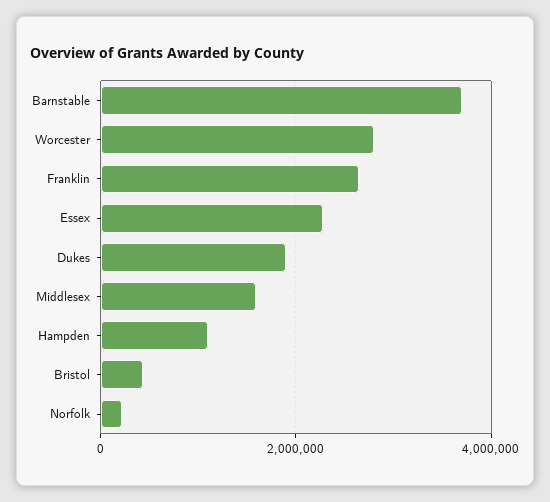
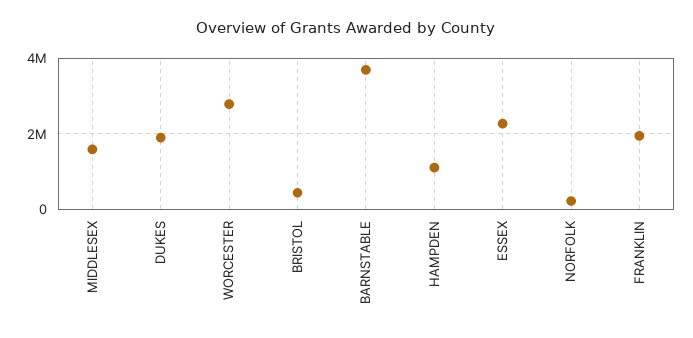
Franklin: 2600000 -> 2000000

